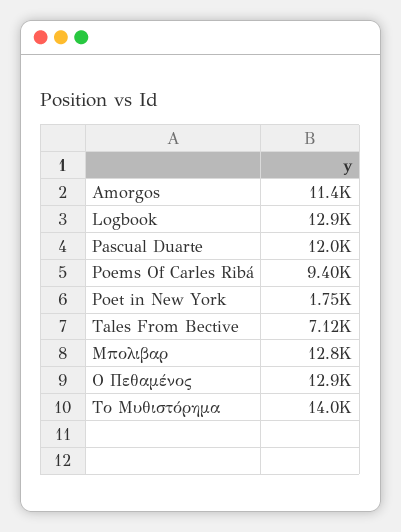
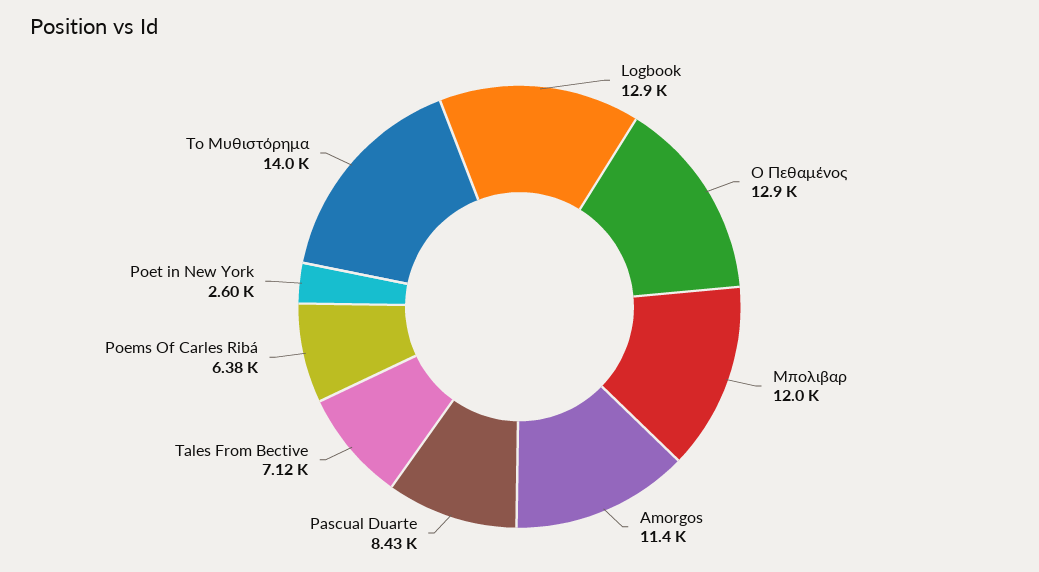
Pascual Duarte: 12000 -> 8430
Poems Of Carles Ribá: 9400 -> 6380
Poet in New York: 1750 -> 2600
Μπολιβαρ: 12800 -> 12000

